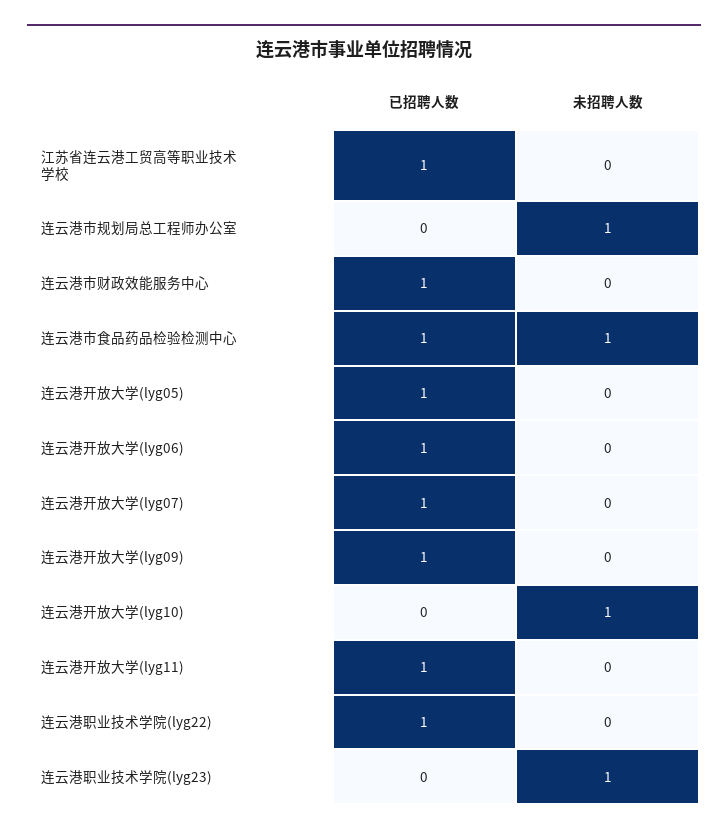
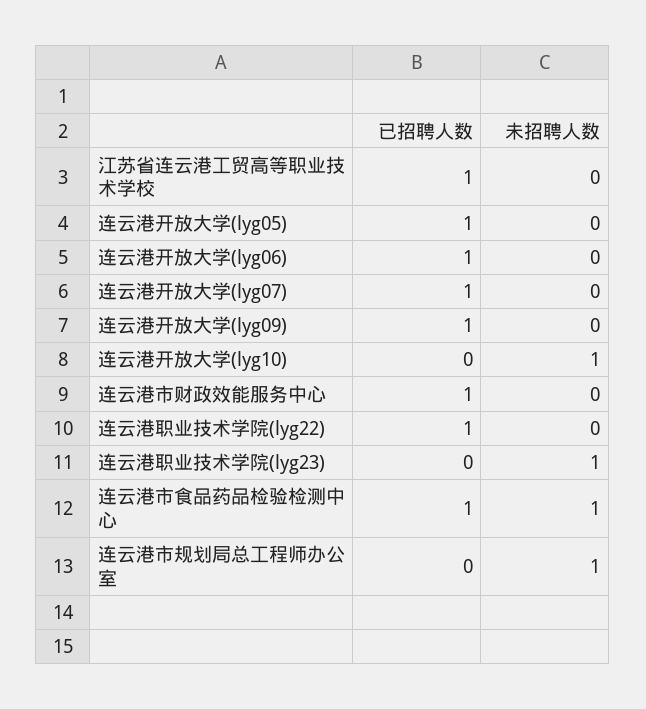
已招聘人数, 连云港开放大学(lyg11): 1 -> none
未招聘人数, 连云港开放大学(lyg11): 0 -> none

